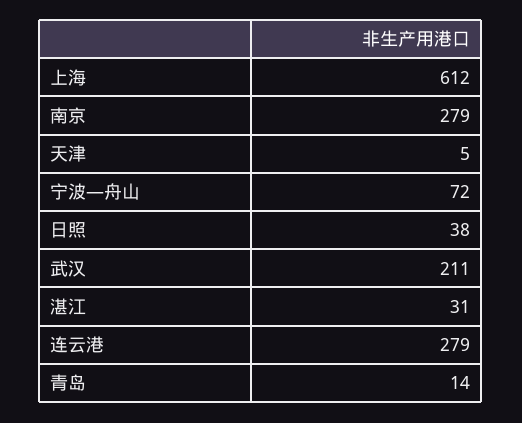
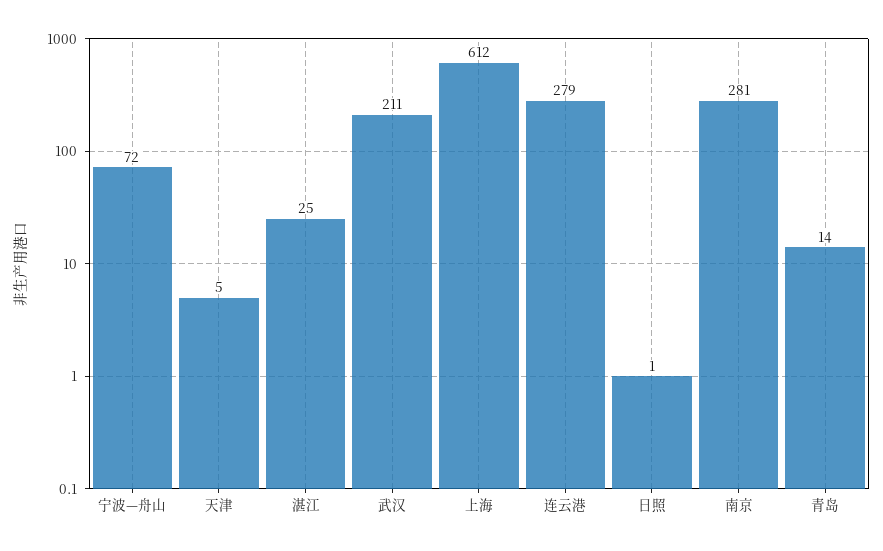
南京: 279 -> 281
日照: 38 -> 1
湛江: 31 -> 25

